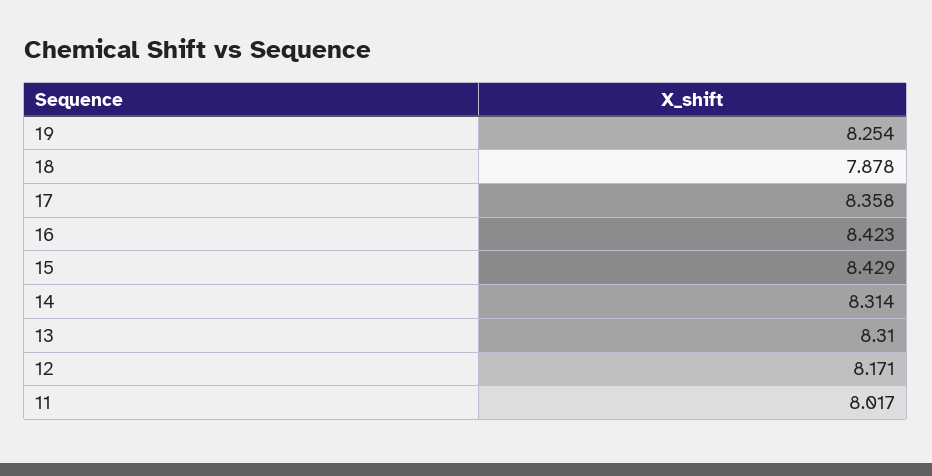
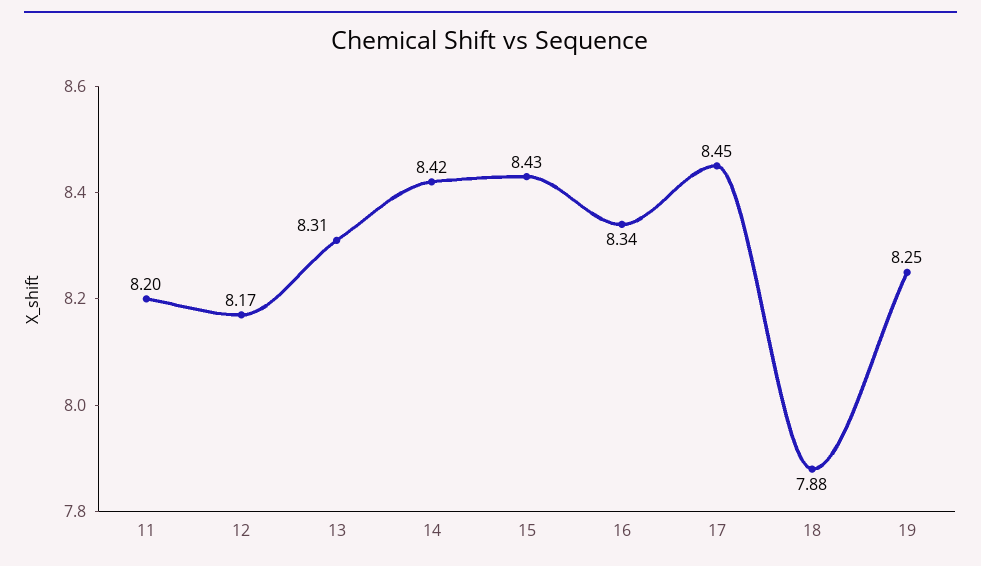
17: 8.358 -> 8.45
16: 8.423 -> 8.34
14: 8.314 -> 8.42
11: 8.017 -> 8.2

